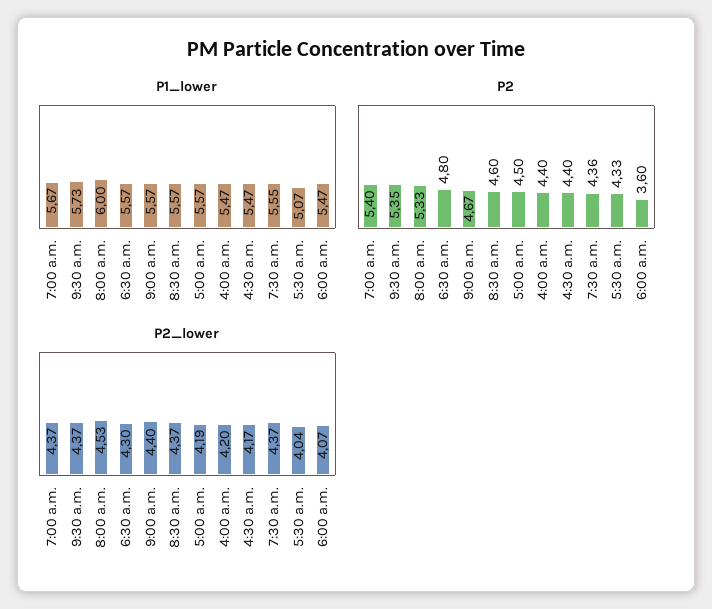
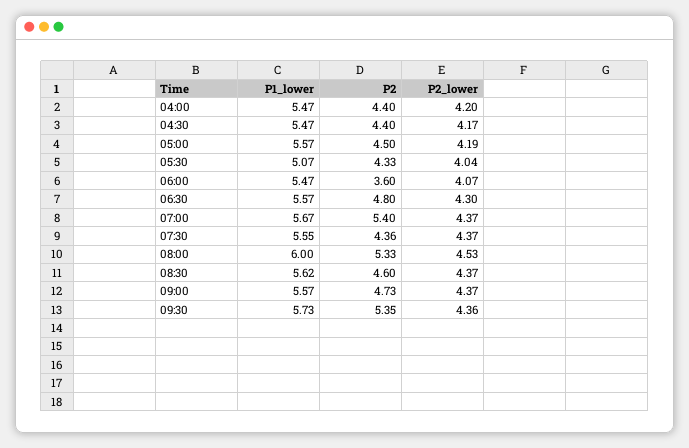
P1_lower, 8:30 a.m.: 5.57 -> 5.62
P2, 9:00 a.m.: 4.67 -> 4.73
P2_lower, 9:30 a.m.: 4.37 -> 4.36
P2_lower, 9:00 a.m.: 4.4 -> 4.37

